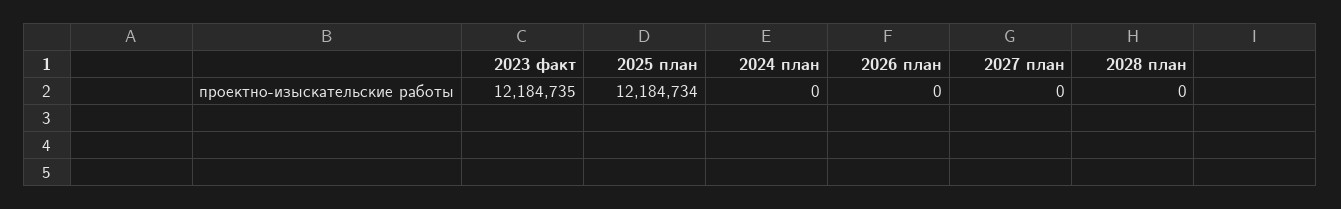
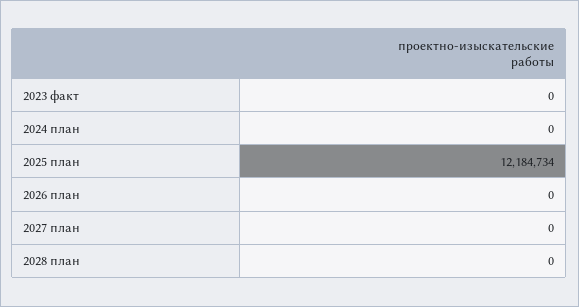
2023 факт: 12184735 -> 0

